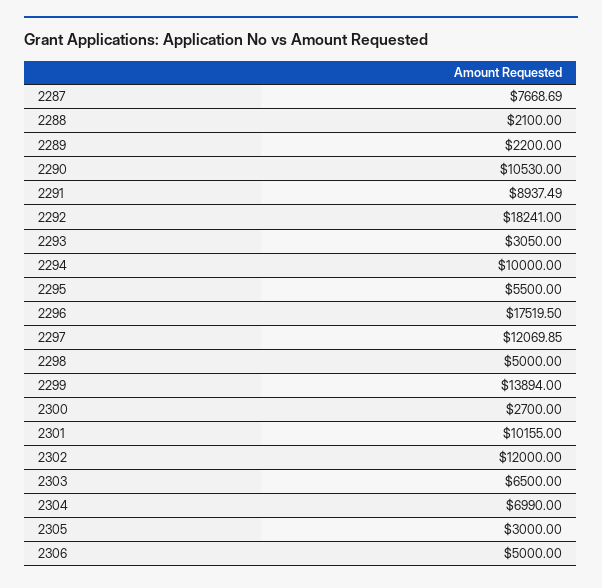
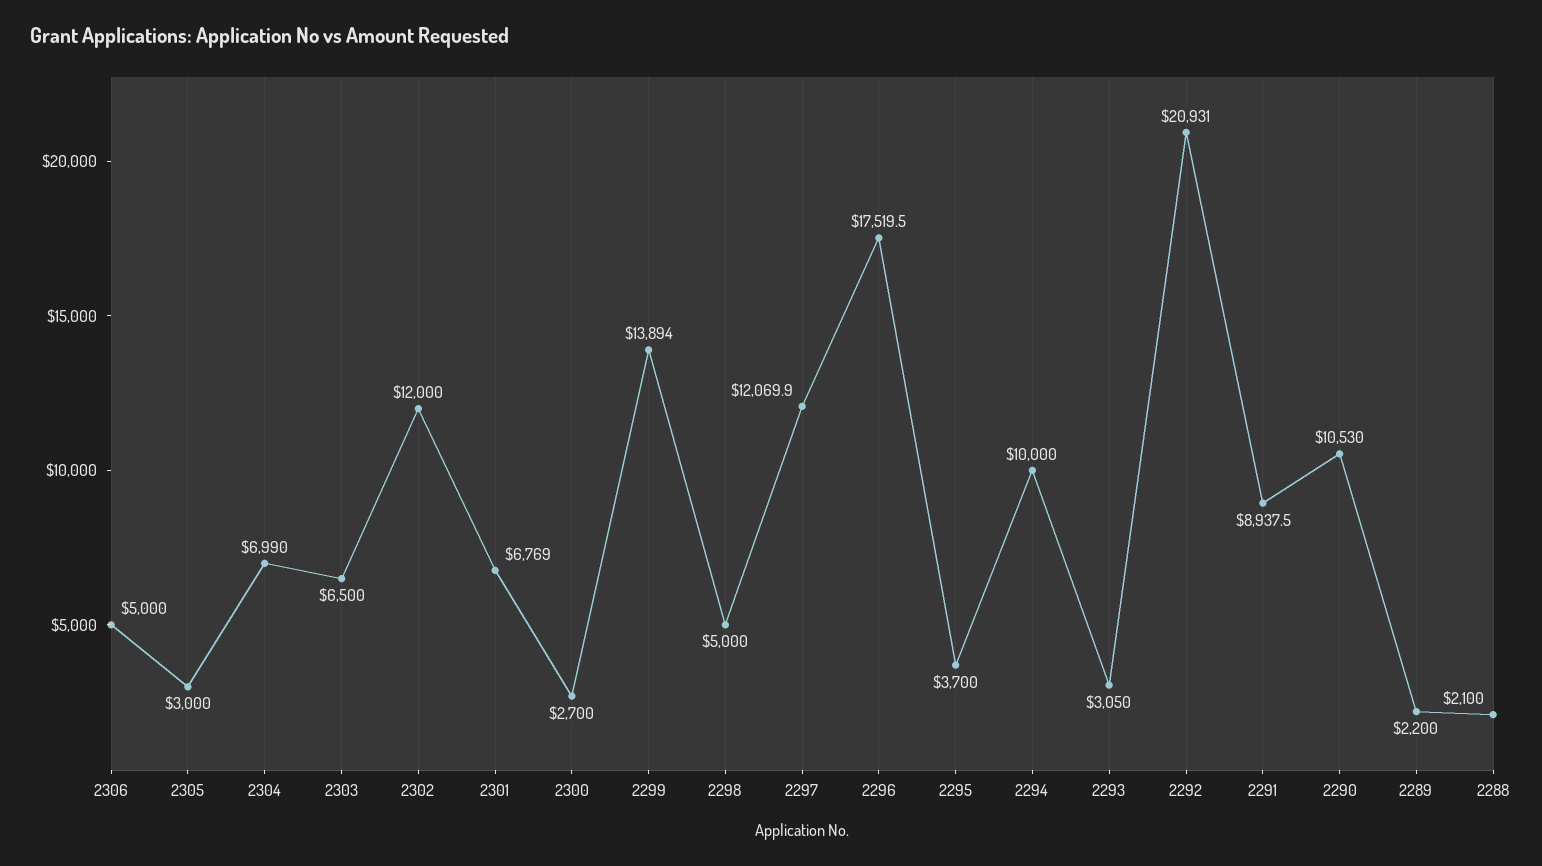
2287: 7668.69 -> none
2292: 18241 -> 20931
2295: 5500 -> 3700
2301: 10155 -> 6769

